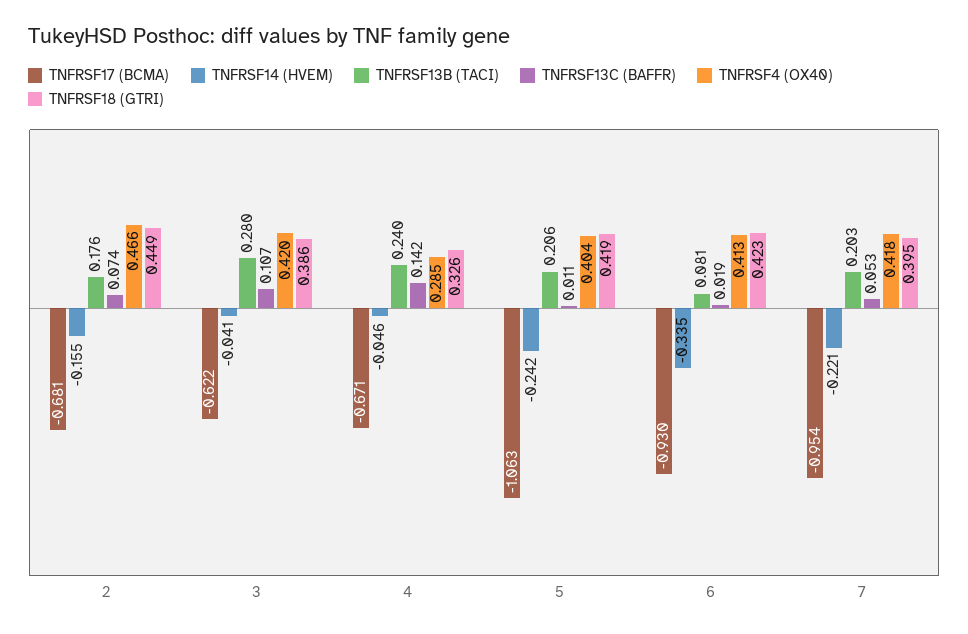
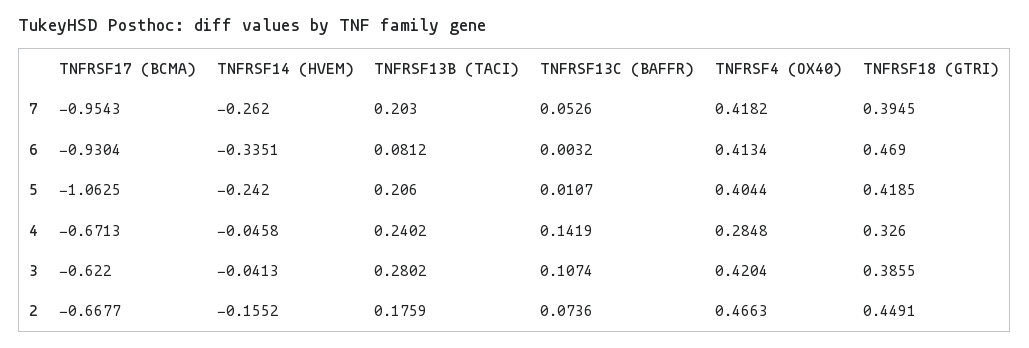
TNFRSF17 (BCMA), 2: -0.681 -> -0.6677
TNFRSF13C (BAFFR), 6: 0.019 -> 0.0032
TNFRSF18 (GTRI), 6: 0.423 -> 0.469
TNFRSF14 (HVEM), 7: -0.221 -> -0.262

